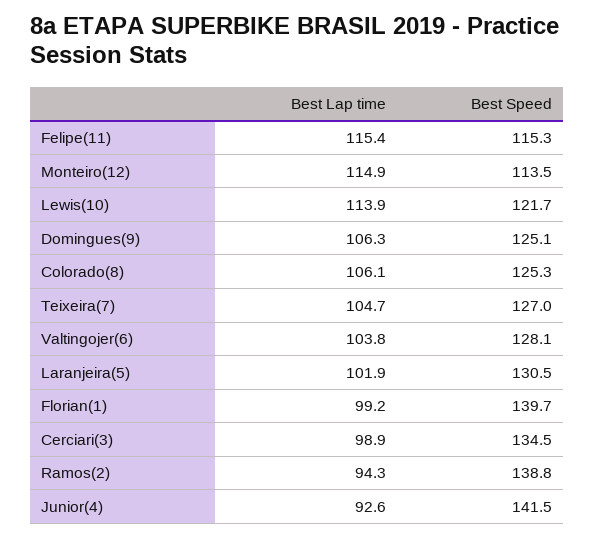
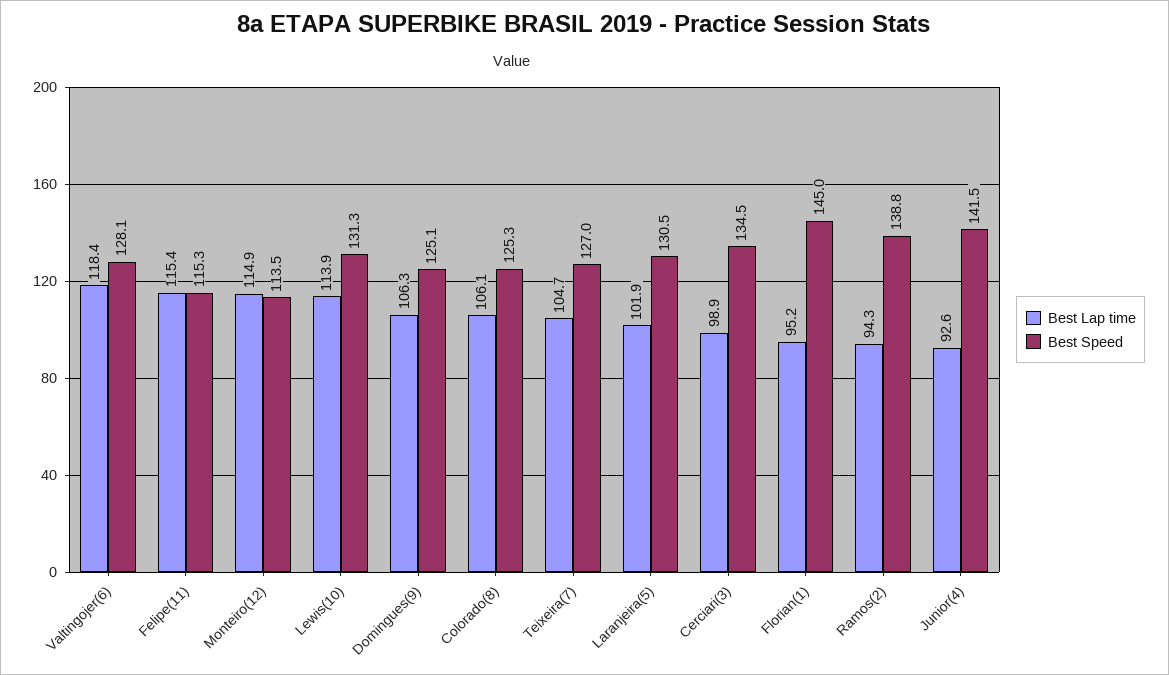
Best Speed, Lewis(10): 121.7 -> 131.3
Best Lap time, Valtingojer(6): 103.8 -> 118.4
Best Lap time, Florian(1): 99.2 -> 95.2
Best Speed, Florian(1): 139.7 -> 145

